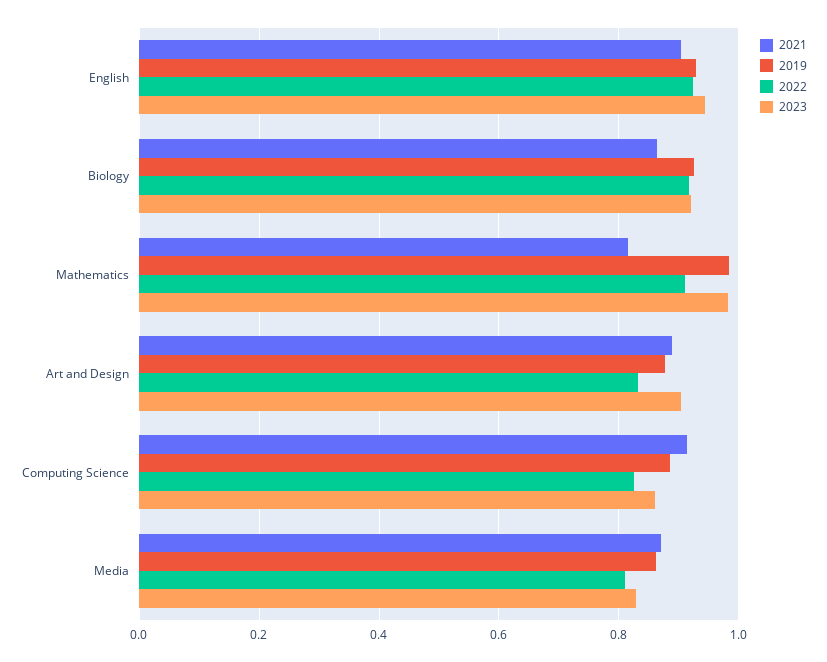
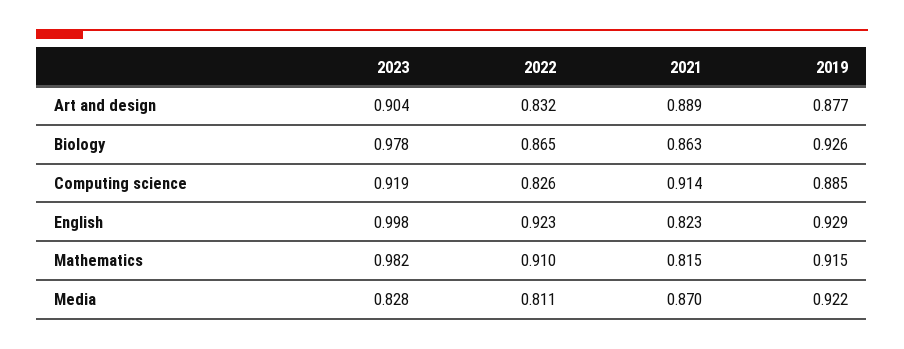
2021, English: 0.9 -> 0.823
2023, English: 0.94 -> 0.998
2022, Biology: 0.92 -> 0.865
2023, Biology: 0.92 -> 0.978
2019, Mathematics: 0.98 -> 0.915
2023, Computing Science: 0.86 -> 0.919
2019, Media: 0.86 -> 0.922

